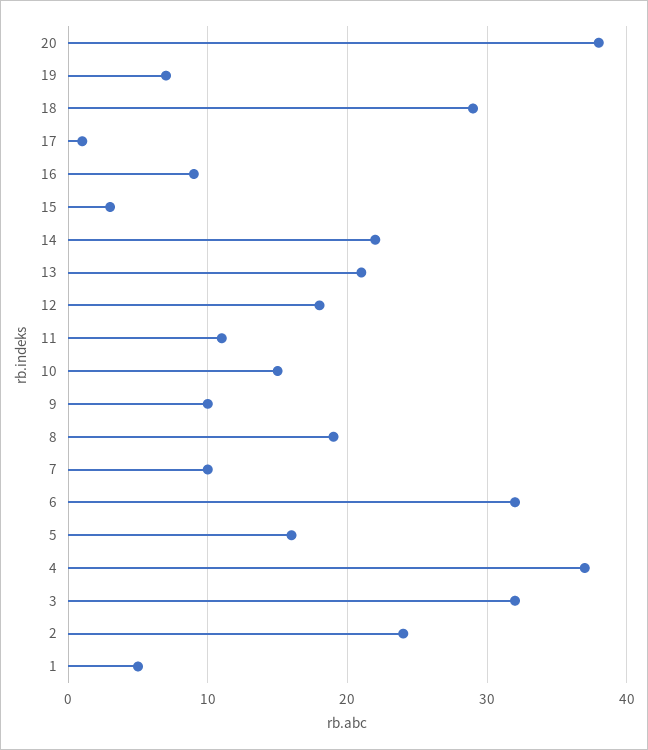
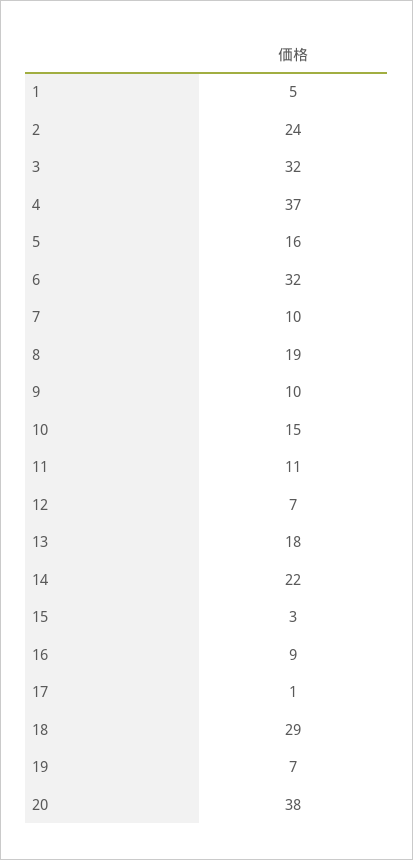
13: 21 -> 18
12: 18 -> 7

